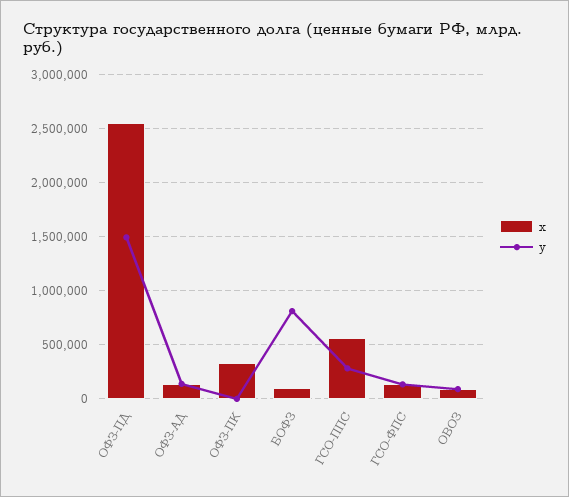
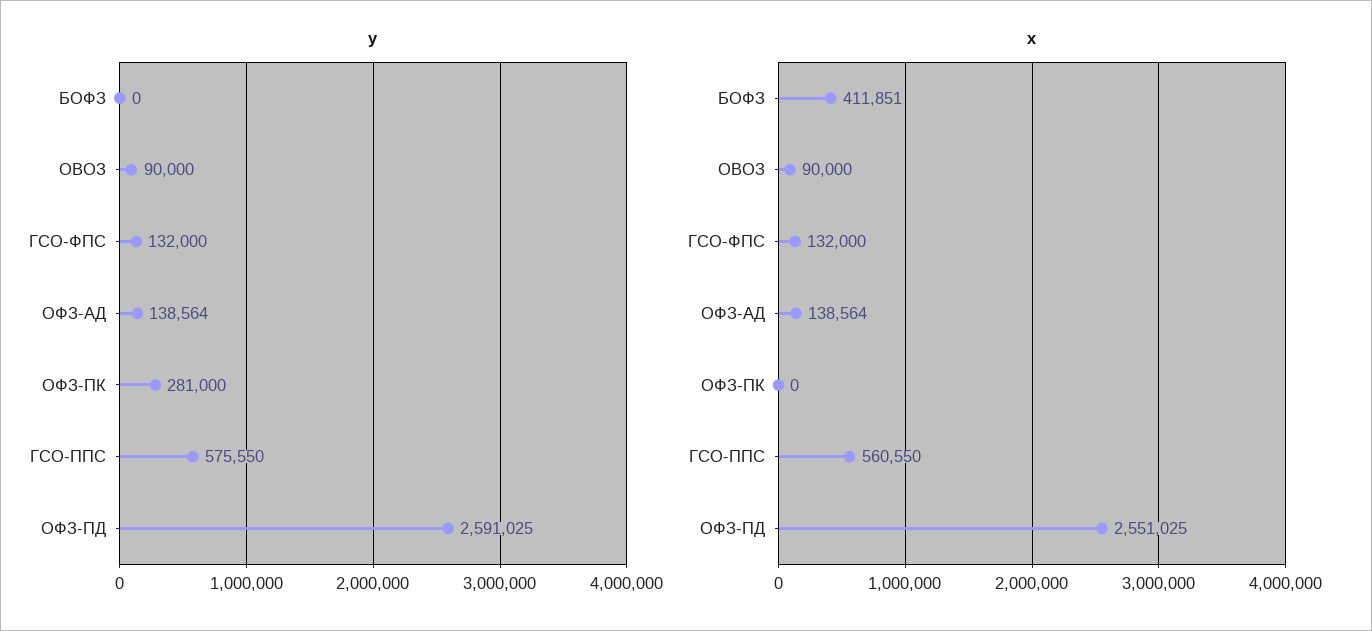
y, ОФЗ-ПД: 1500000 -> 2591025
x, ОФЗ-ПК: 300000 -> 0
y, ОФЗ-ПК: 0 -> 281000
x, БОФЗ: 100000 -> 411851
y, БОФЗ: 800000 -> 0
y, ГСО-ППС: 300000 -> 575550

